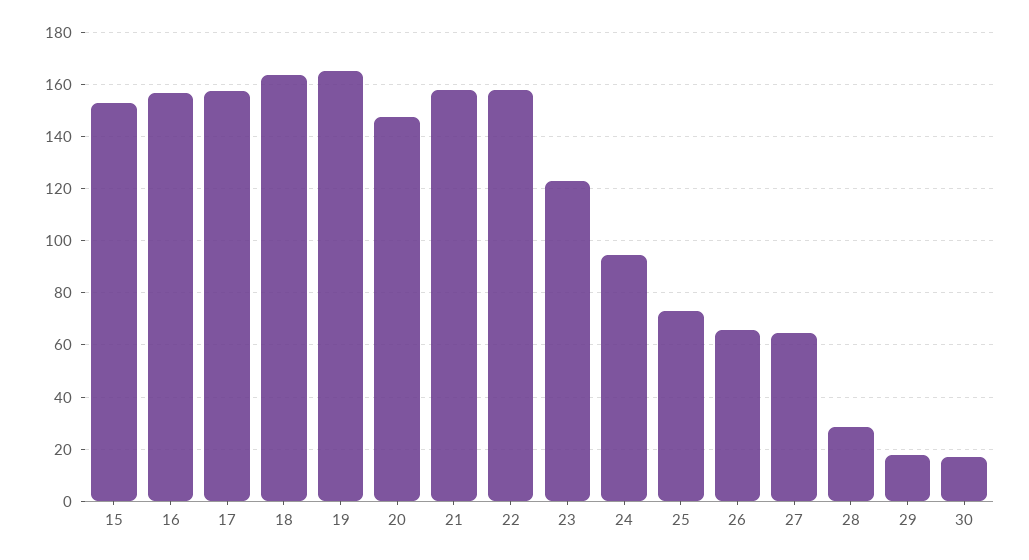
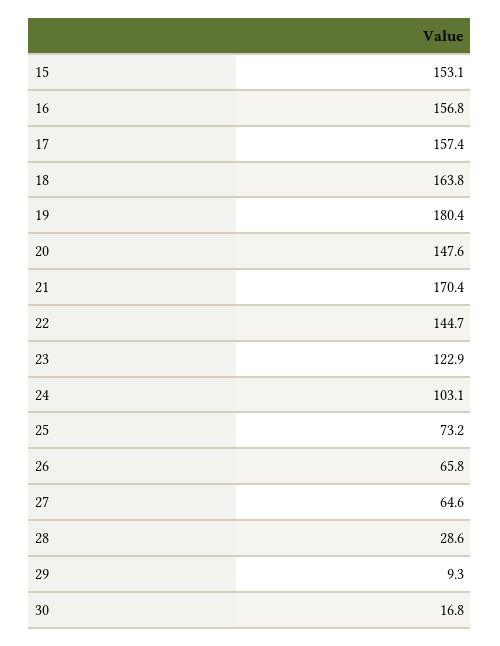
19: 165 -> 180.4
21: 157.5 -> 170.4
22: 157.5 -> 144.7
24: 95 -> 103.1
29: 17.5 -> 9.3

